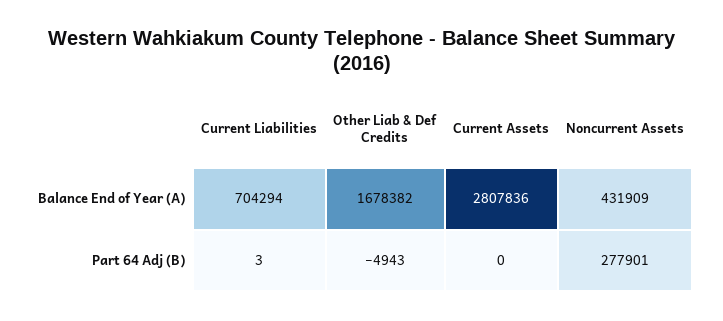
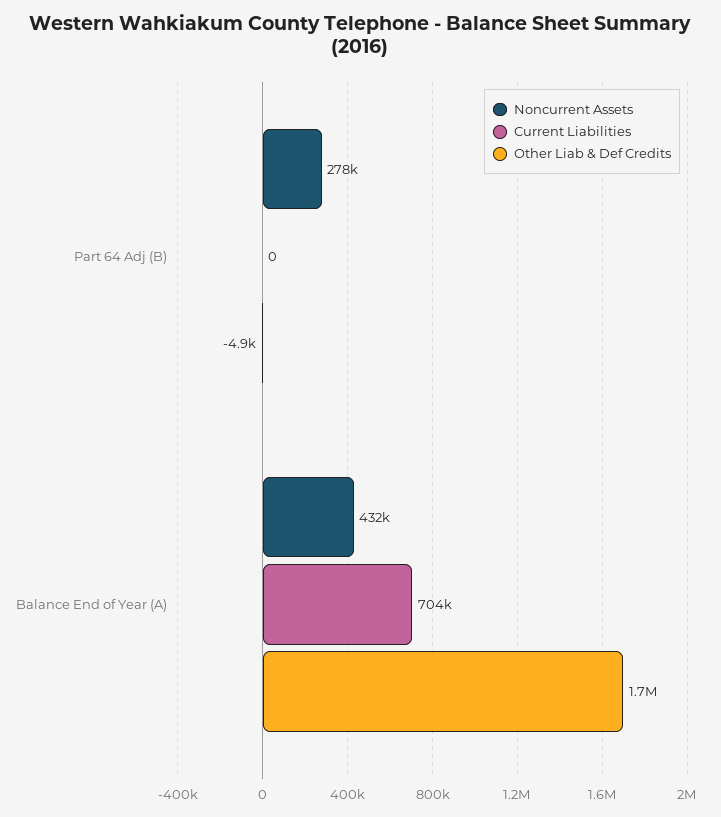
Current Assets, Balance End of Year (A): 2807836 -> none
Current Liabilities, Part 64 Adj (B): 3 -> 0
Current Assets, Part 64 Adj (B): 0 -> none

